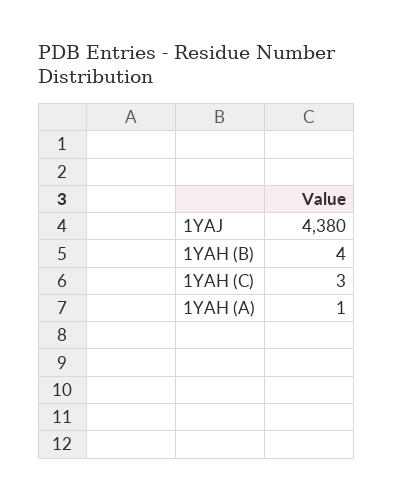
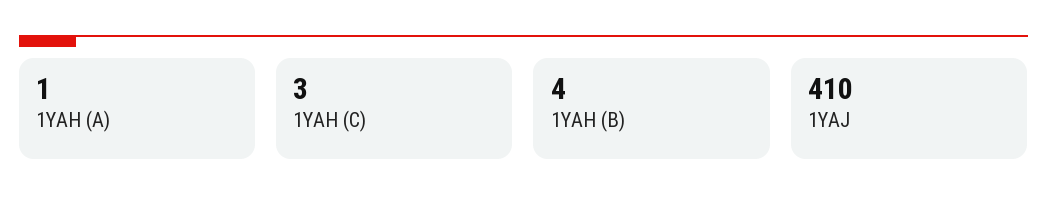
1YAJ: 4380 -> 410

